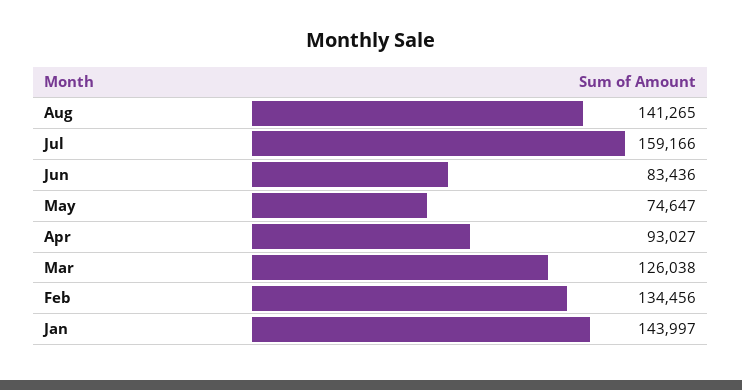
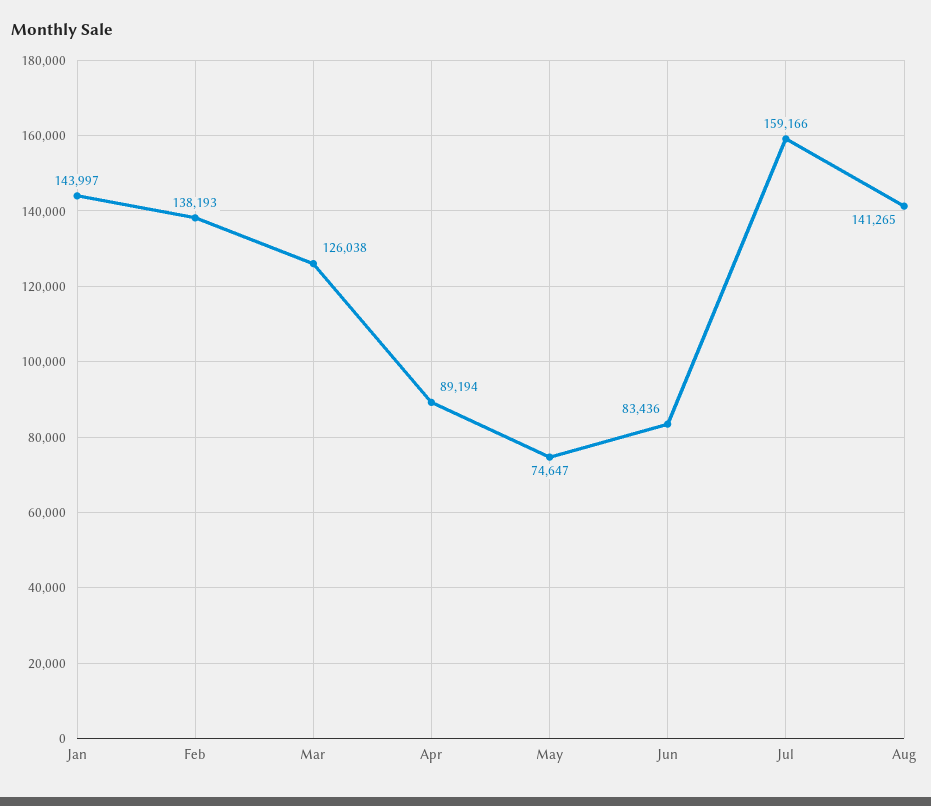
Apr: 93027 -> 89194
Feb: 134456 -> 138193

